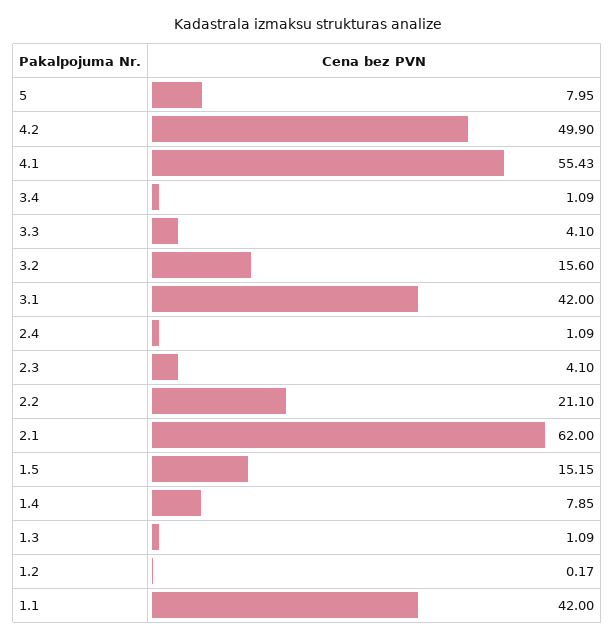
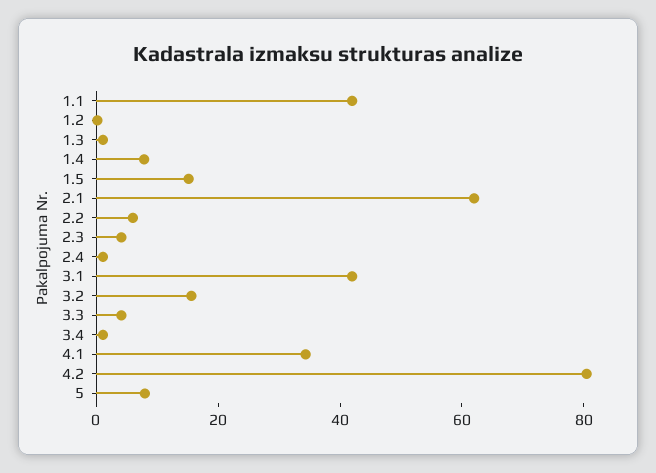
4.2: 49.9 -> 80
4.1: 55.43 -> 35
2.2: 21.1 -> 5

